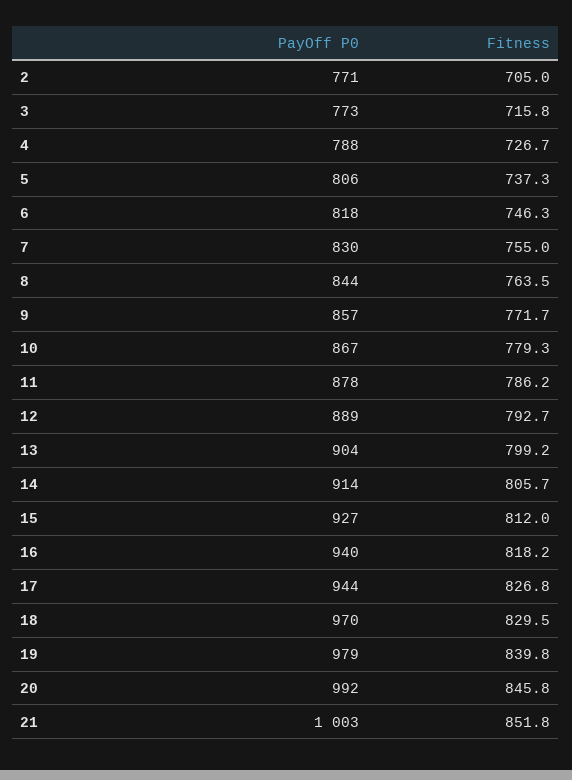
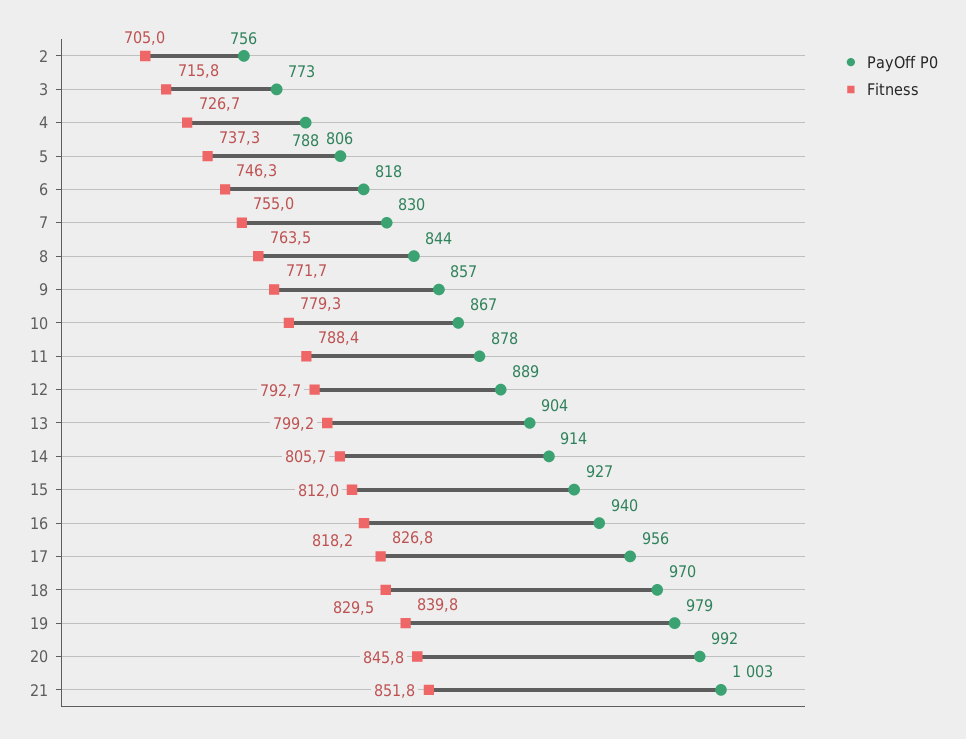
PayOff P0, 2: 771 -> 756
Fitness, 11: 786.2 -> 788.4
PayOff P0, 17: 944 -> 956

